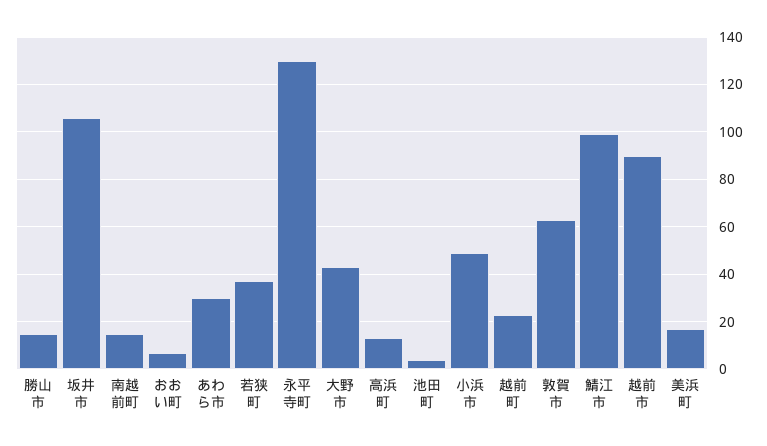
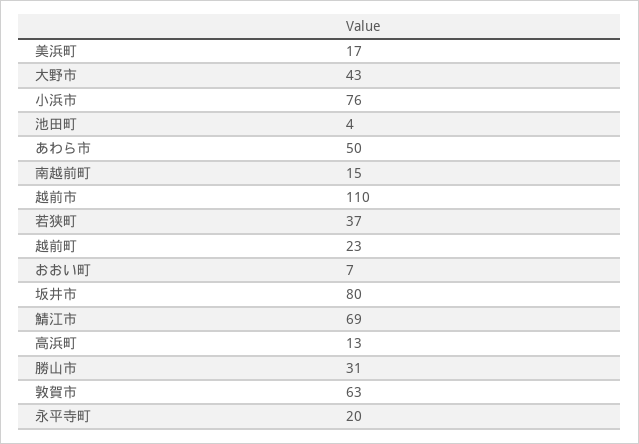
勝山市: 15 -> 31
坂井市: 105 -> 80
あわら市: 30 -> 50
永平寺町: 130 -> 20
小浜市: 50 -> 76
鯖江市: 100 -> 69
越前市: 90 -> 110

